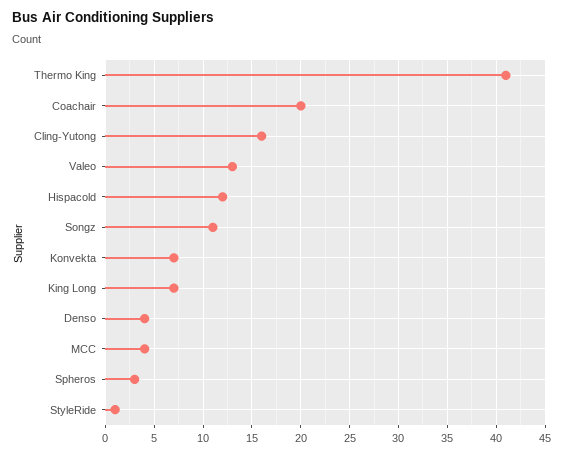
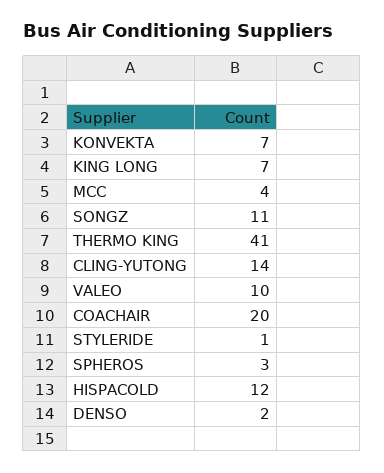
Cling-Yutong: 16 -> 14
Valeo: 13 -> 10
Denso: 4 -> 2

